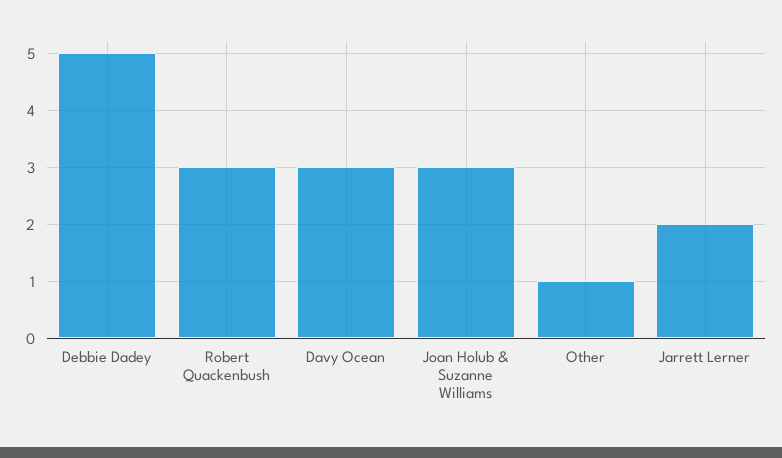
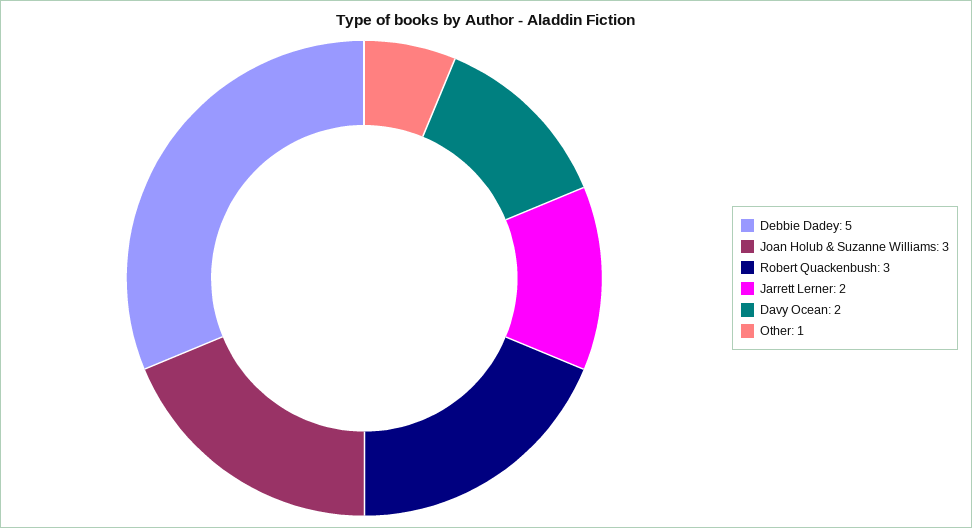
Davy Ocean: 3 -> 2

